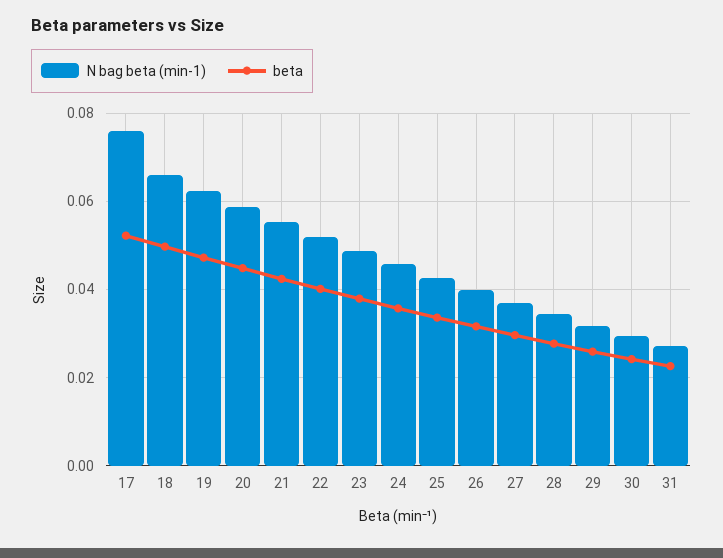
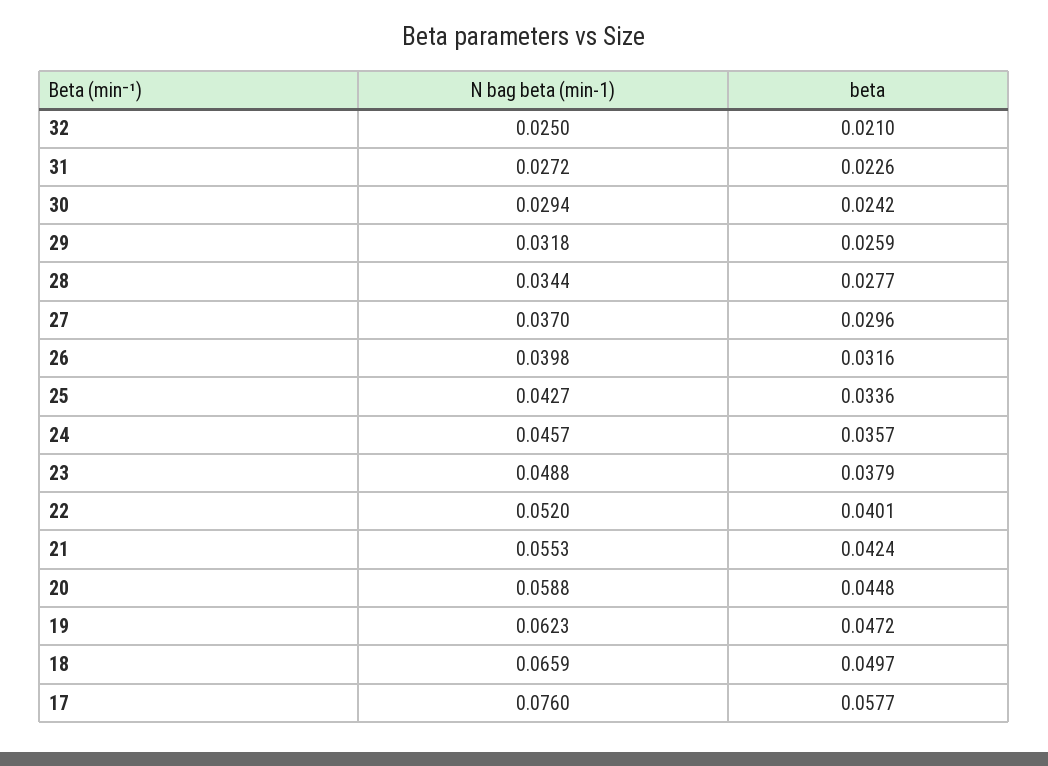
beta, 17: 0.052 -> 0.0577
N bag beta (min-1), 32: none -> 0.025
beta, 32: none -> 0.021

